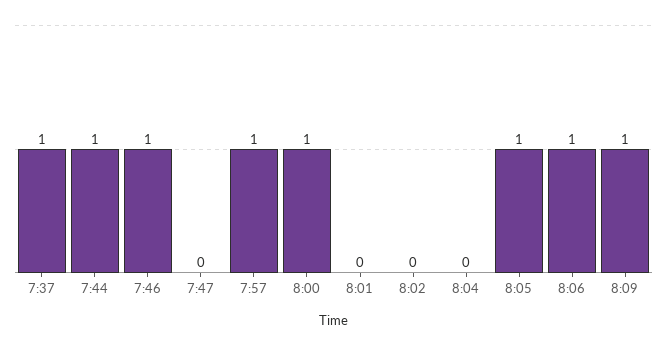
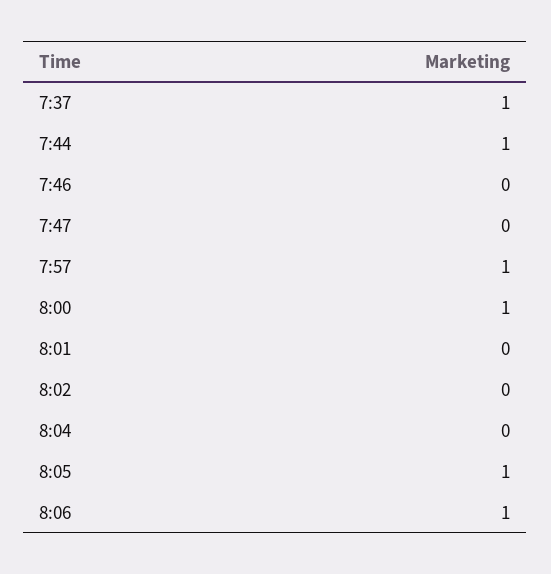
7:46: 1 -> 0
8:09: 1 -> none

